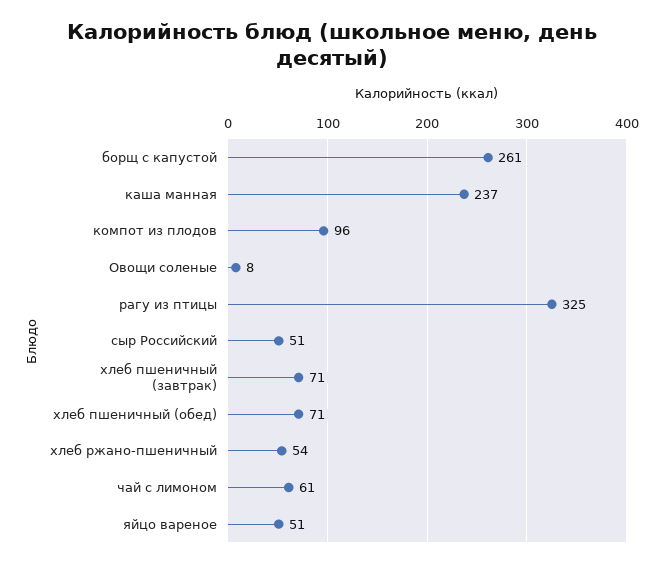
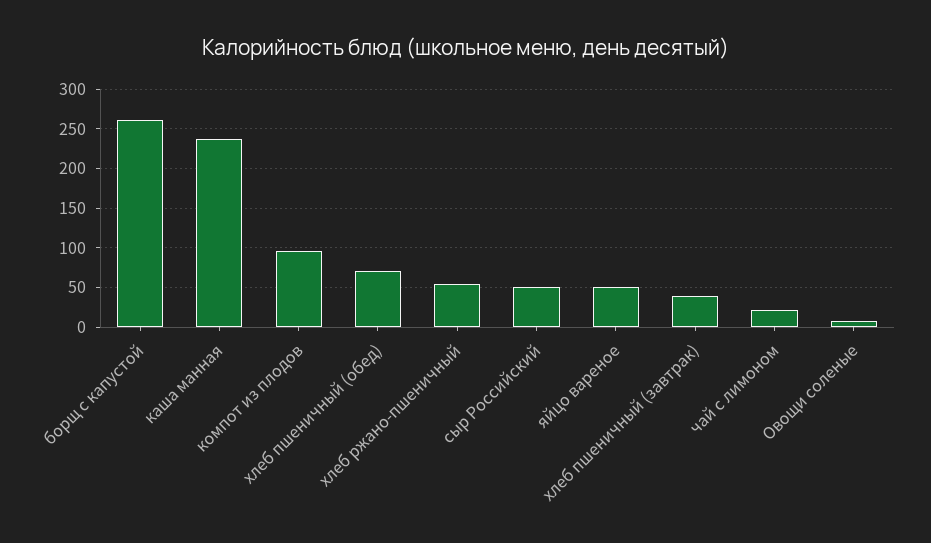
рагу из птицы: 325 -> none
хлеб пшеничный (завтрак): 71 -> 40
чай с лимоном: 61 -> 20

